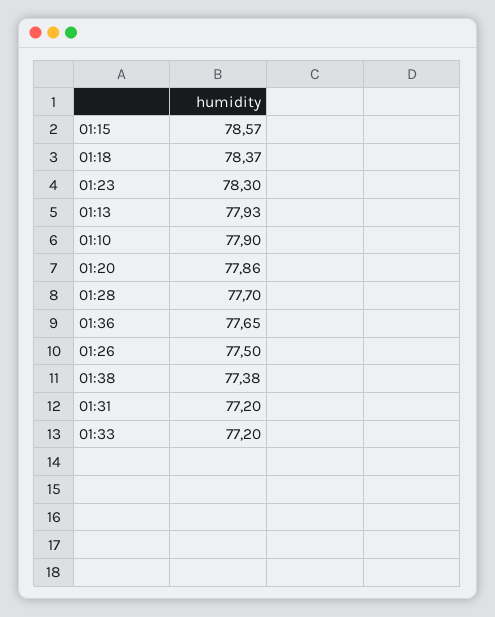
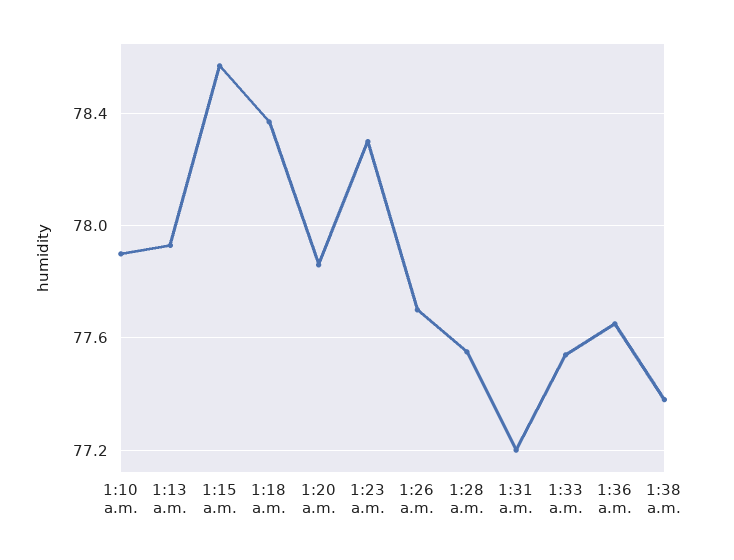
01:28: 77.7 -> 77.55
01:26: 77.5 -> 77.7
01:33: 77.2 -> 77.55

